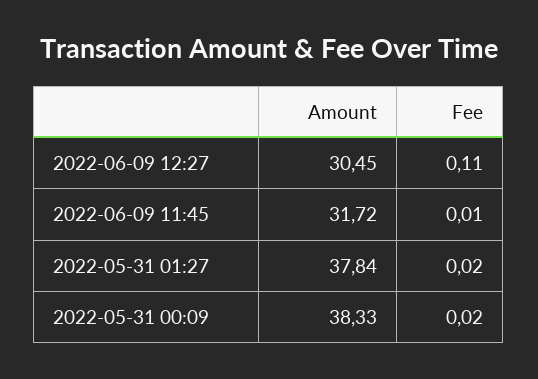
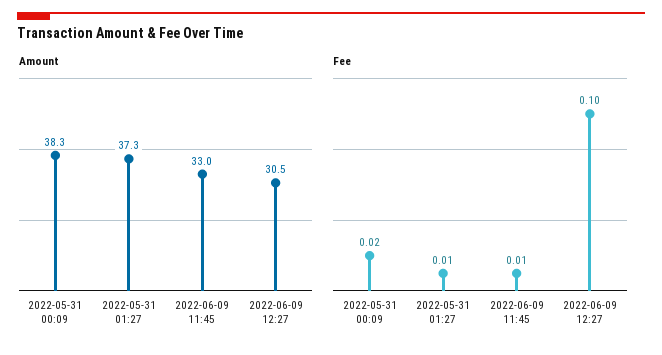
Fee, 2022-06-09 12:27: 0.11 -> 0.1
Amount, 2022-06-09 11:45: 31.72 -> 33
Amount, 2022-05-31 01:27: 37.84 -> 37.3
Fee, 2022-05-31 01:27: 0.02 -> 0.01

